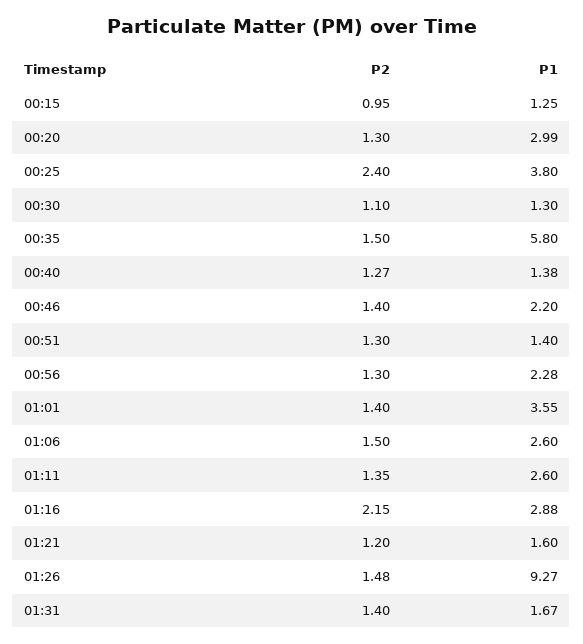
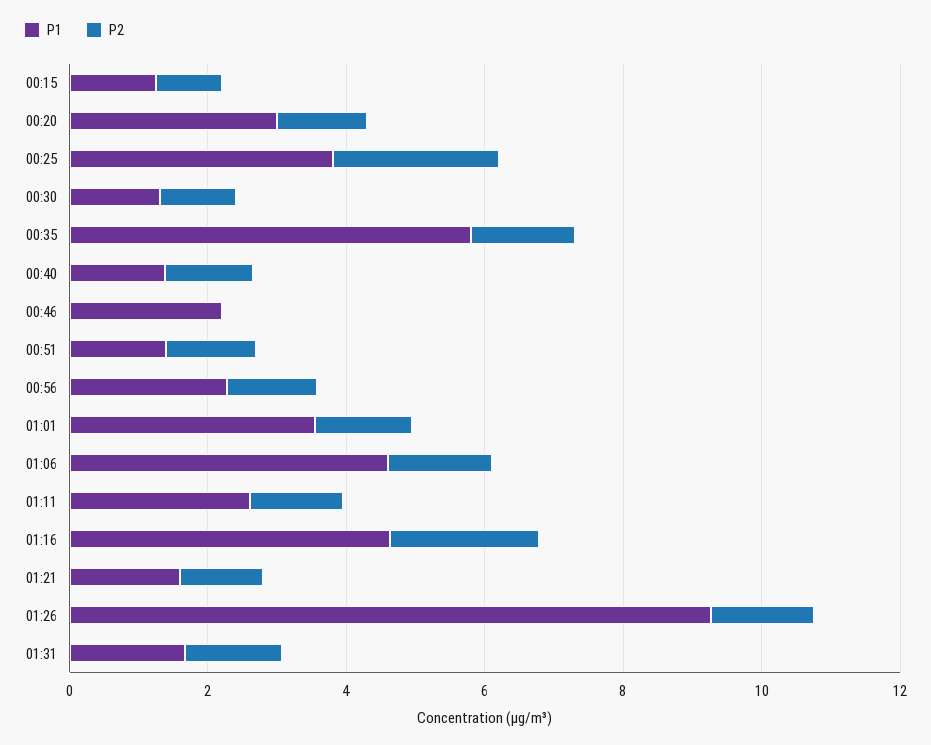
P2, 00:46: 1.4 -> 0
P1, 01:06: 2.6 -> 4.5
P1, 01:16: 2.88 -> 4.5

